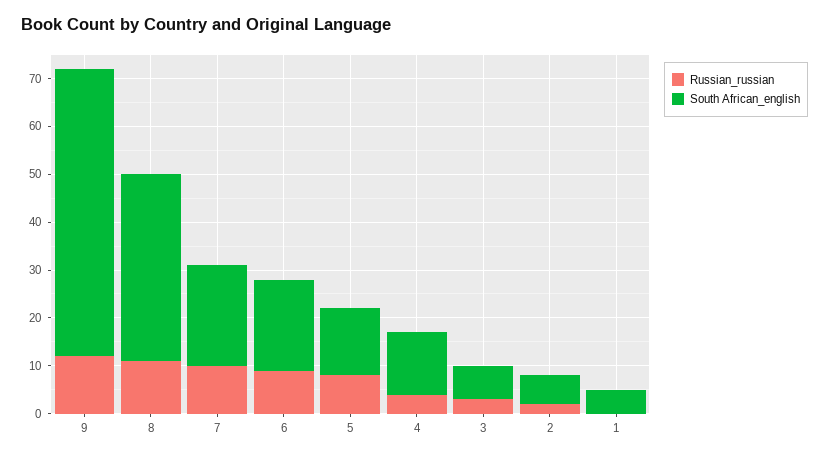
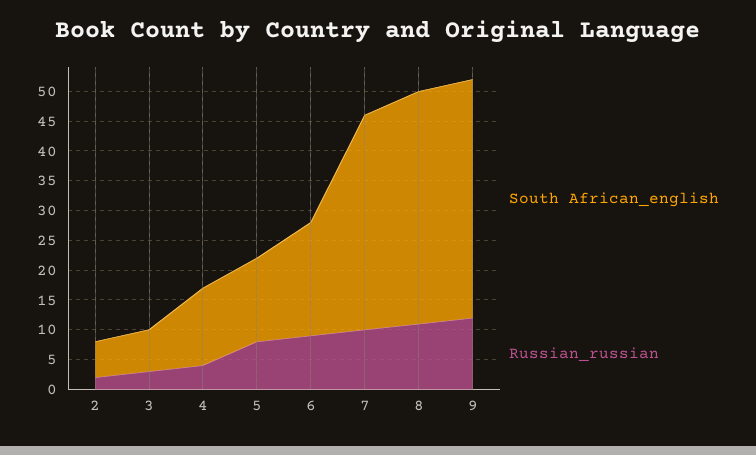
South African_english, 9: 60 -> 40
South African_english, 7: 20 -> 35
Russian_russian, 1: 0 -> none
South African_english, 1: 5 -> none

